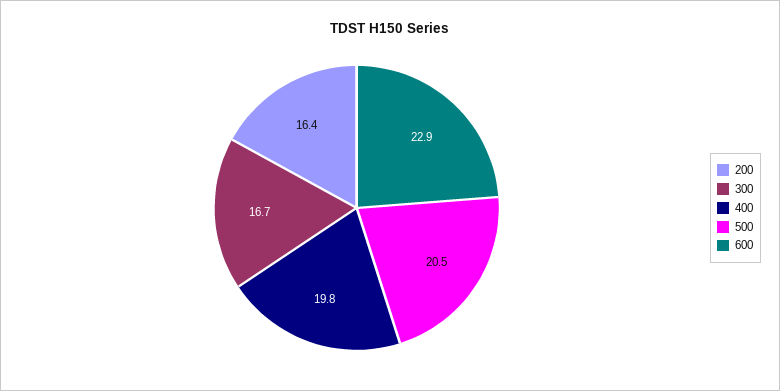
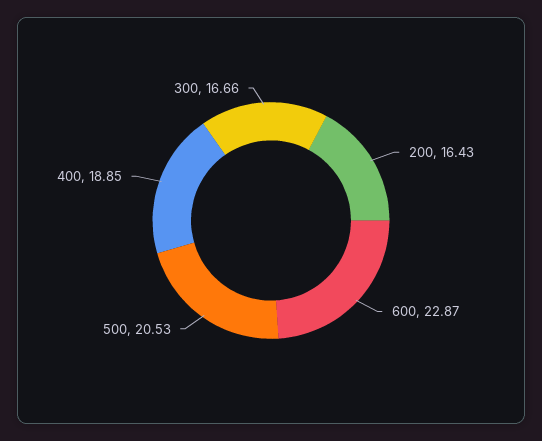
400: 19.8 -> 18.85

